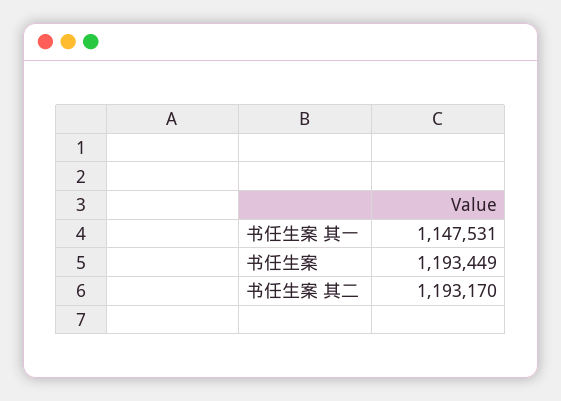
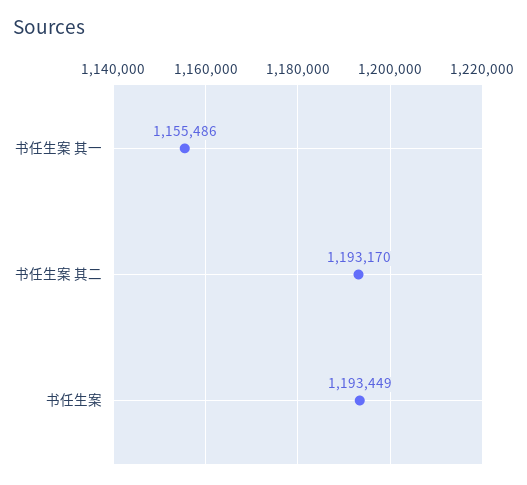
书任生案 其一: 1147531 -> 1155486

